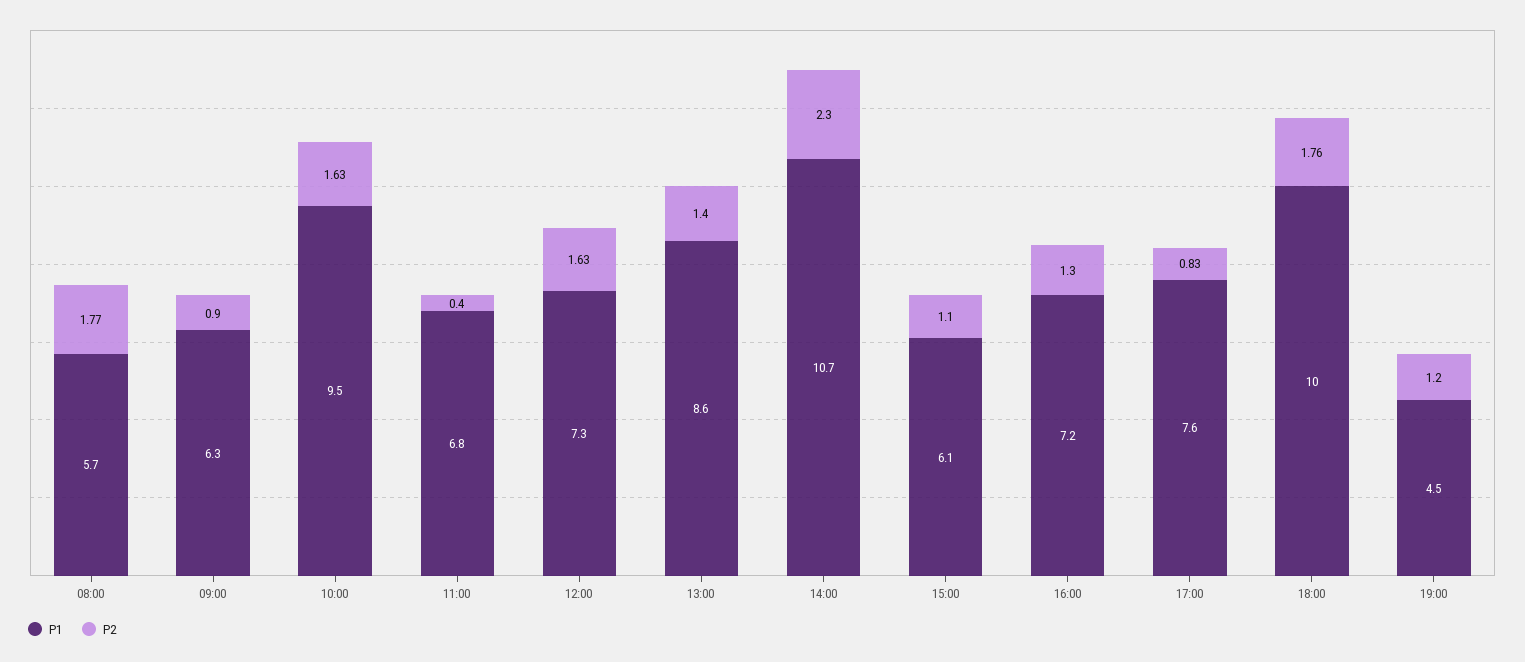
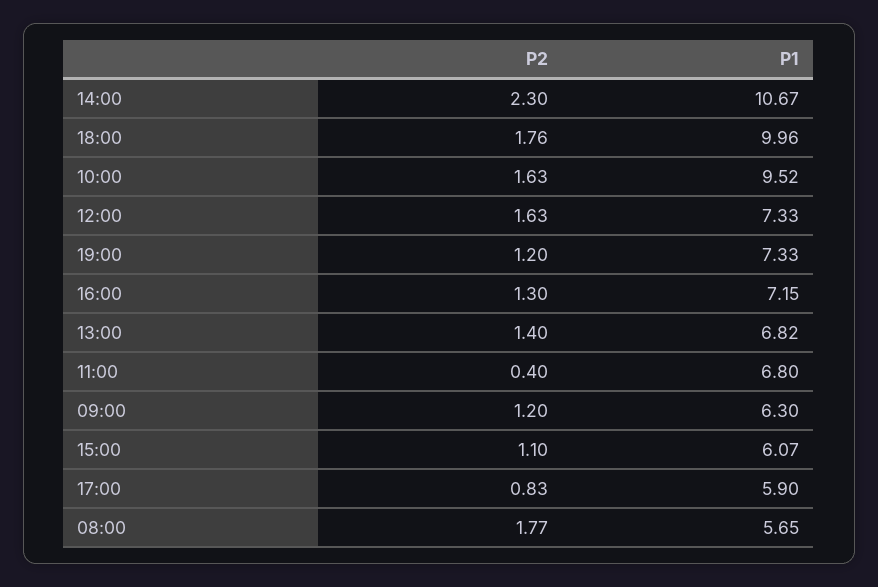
P2, 09:00: 0.9 -> 1.2
P1, 13:00: 8.6 -> 6.82
P1, 17:00: 7.6 -> 5.9
P1, 19:00: 4.5 -> 7.33

